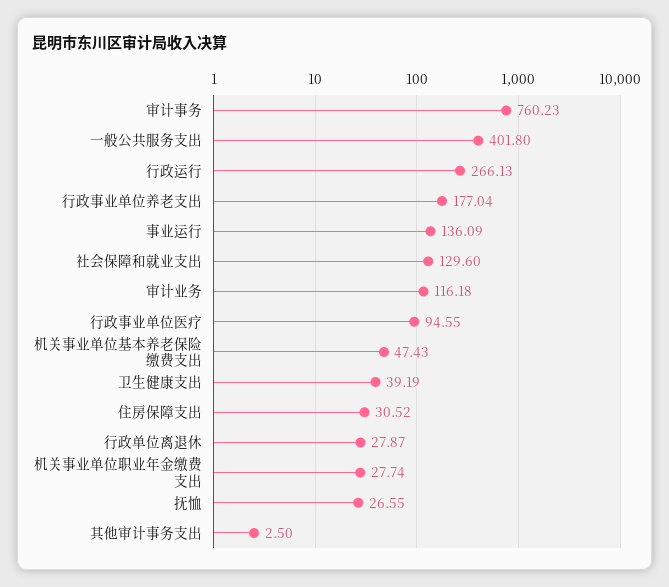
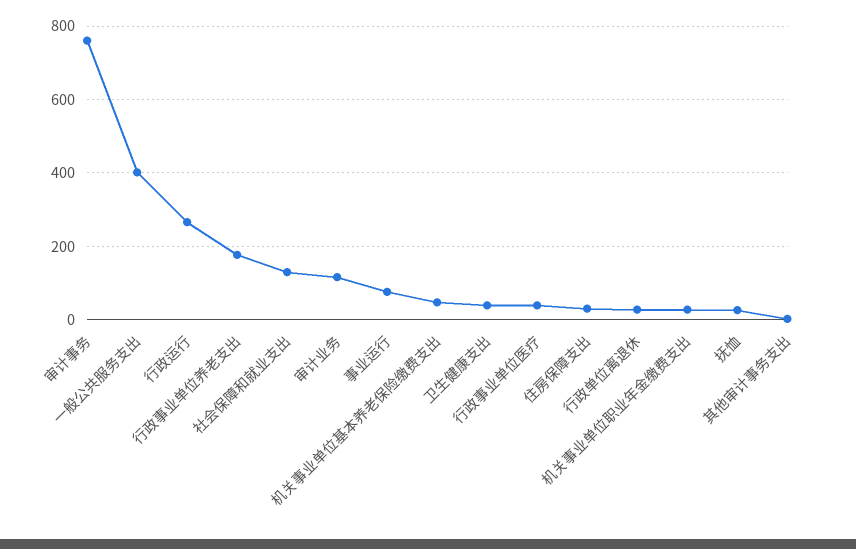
事业运行: 136.09 -> 80
行政事业单位医疗: 94.55 -> 40

